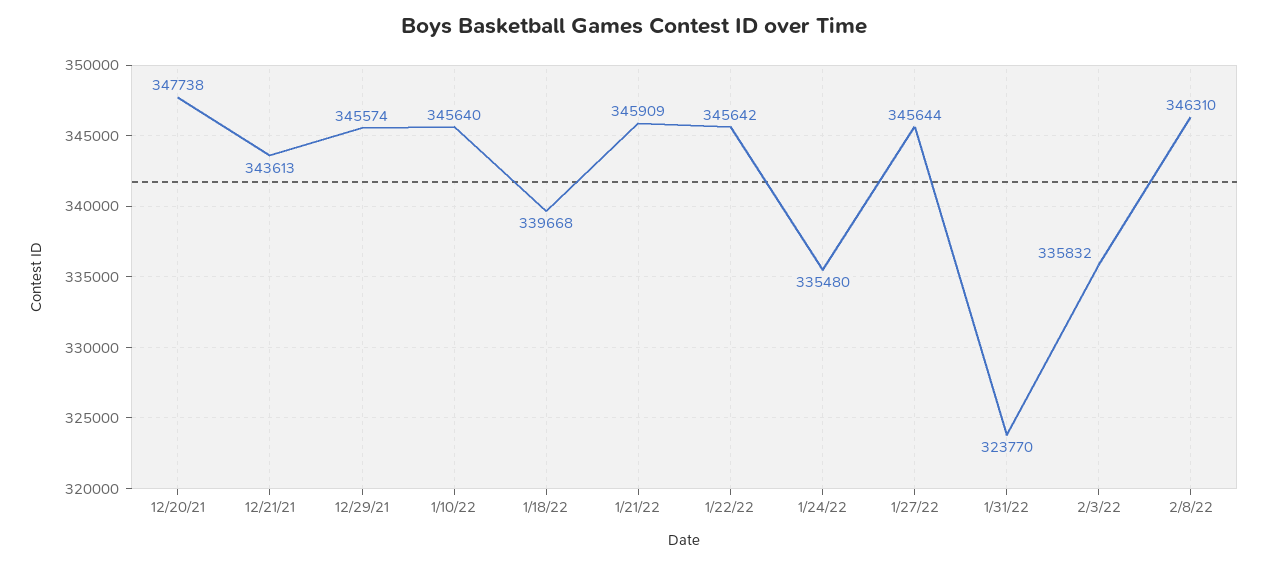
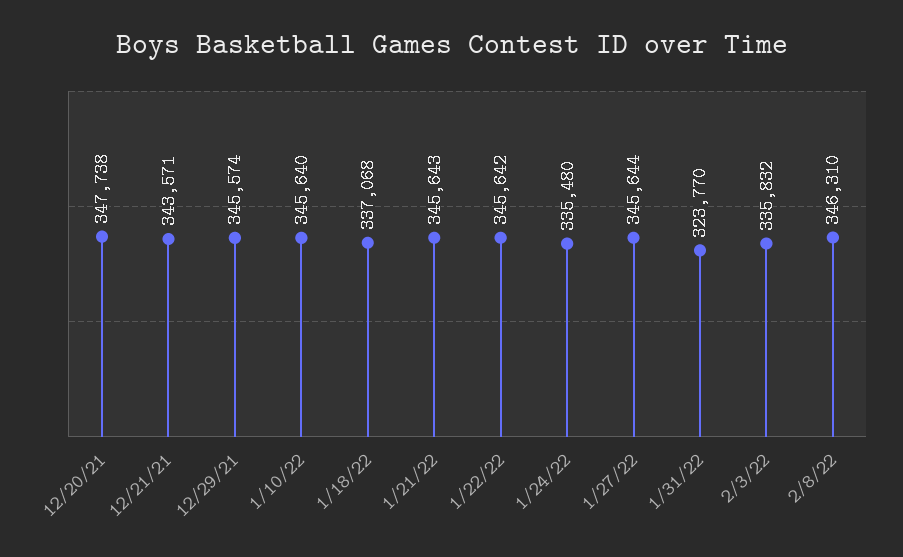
12/21/21: 343613 -> 343571
1/18/22: 339668 -> 337068
1/21/22: 345909 -> 345643

